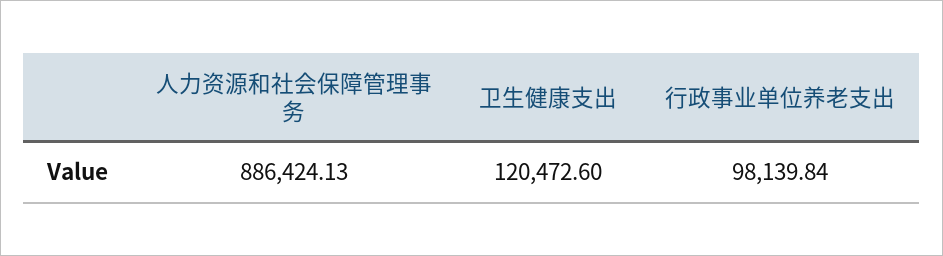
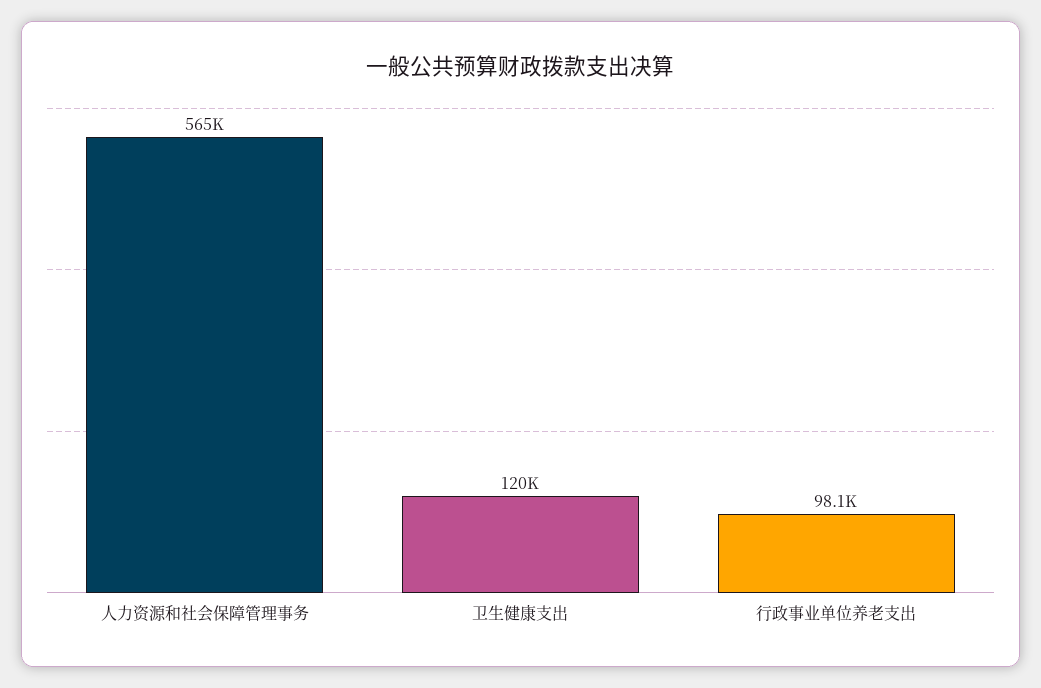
人力资源和社会保障管理事务: 886424.13 -> 565000

